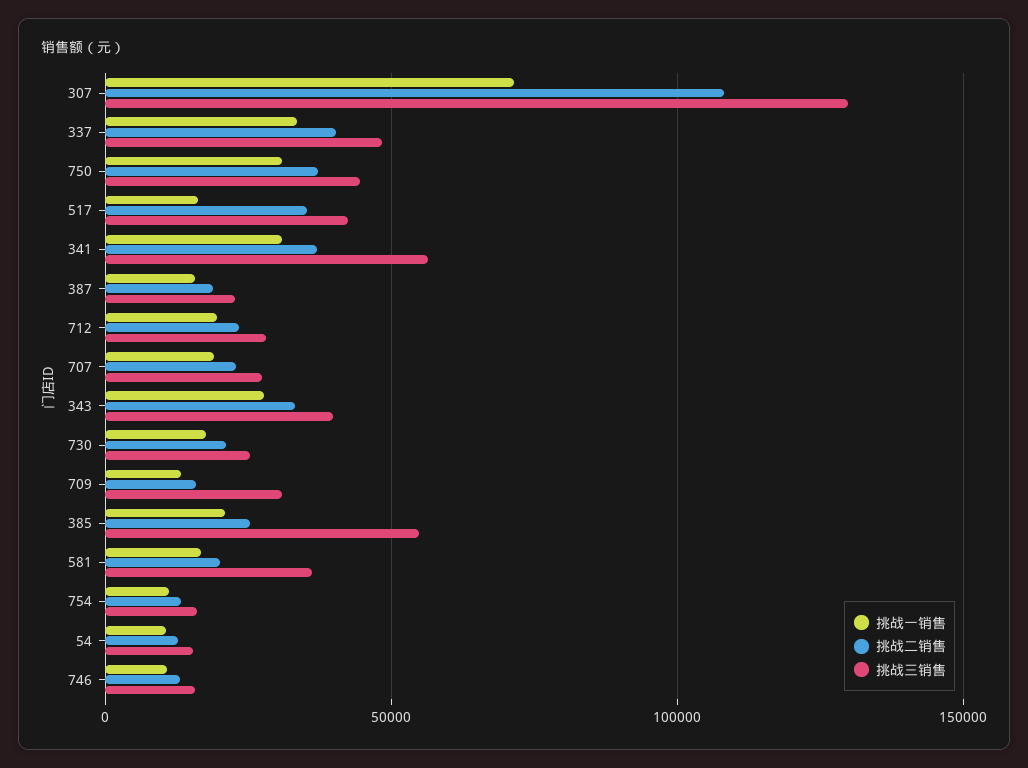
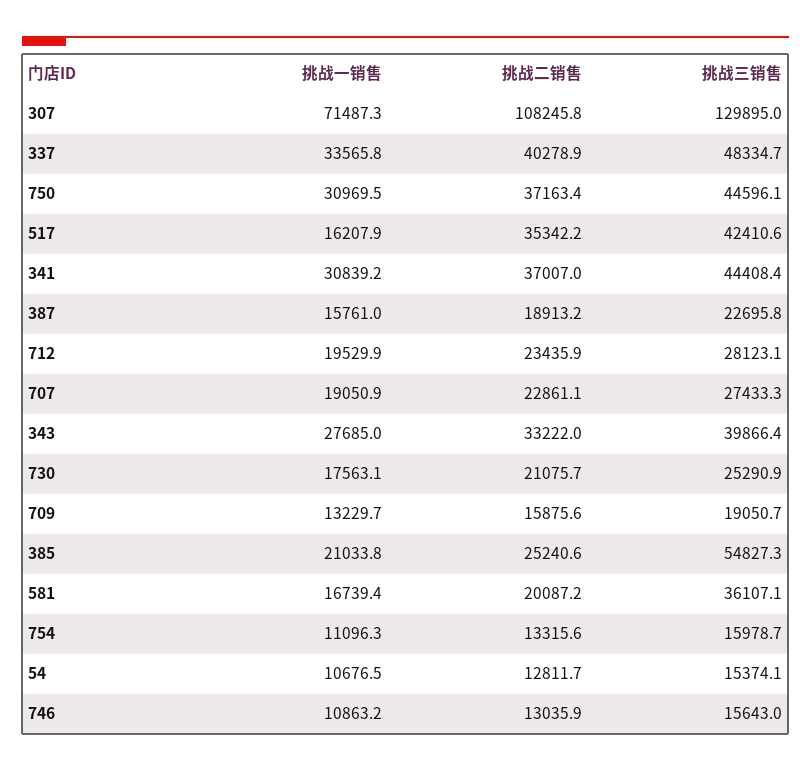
挑战三销售, 341: 55000 -> 44408.4
挑战三销售, 709: 30000 -> 19050.7

